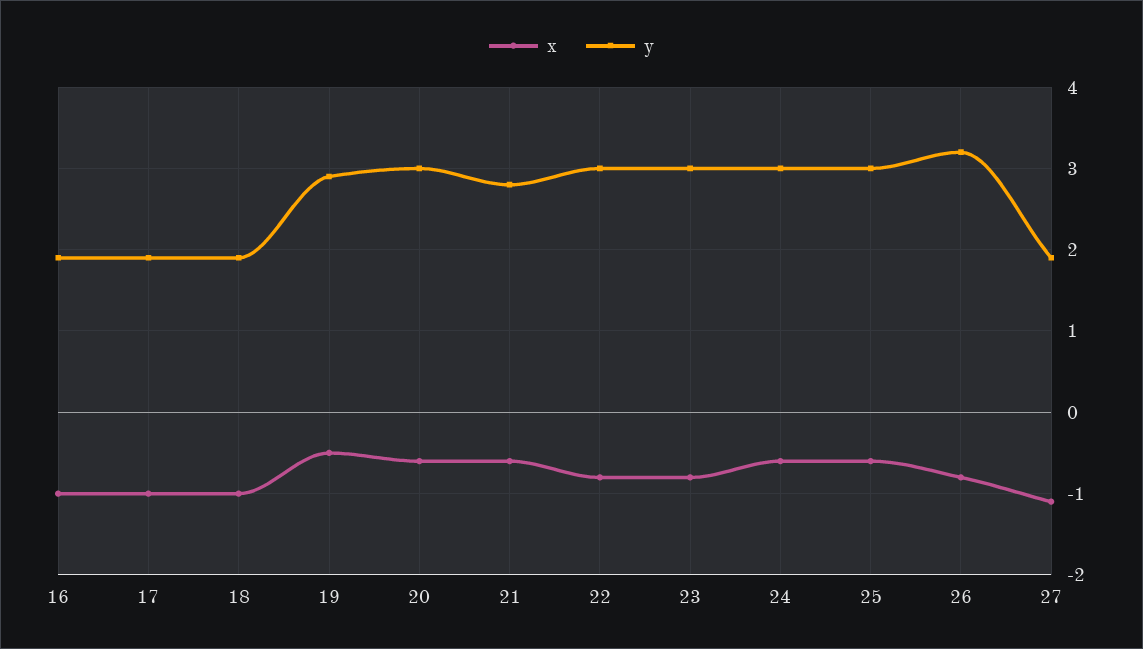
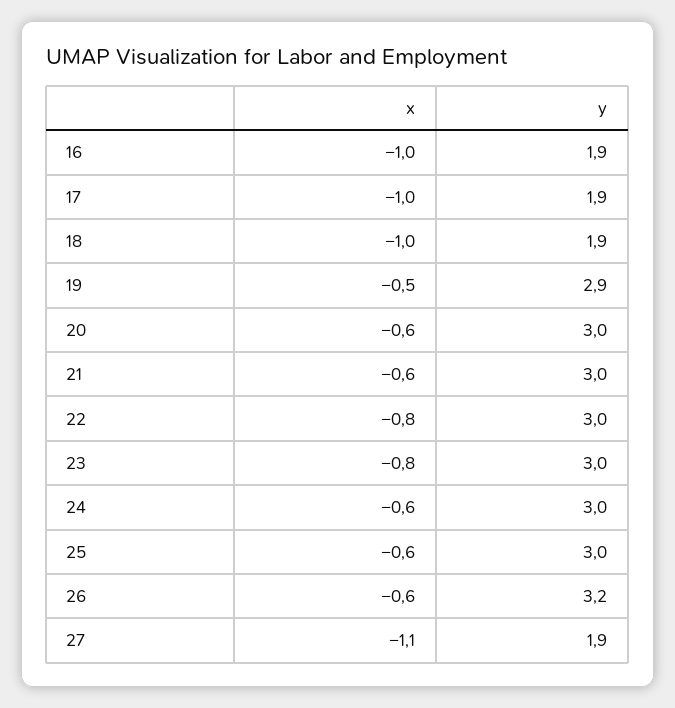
y, 21: 2.8 -> 3
x, 26: -0.8 -> -0.6

